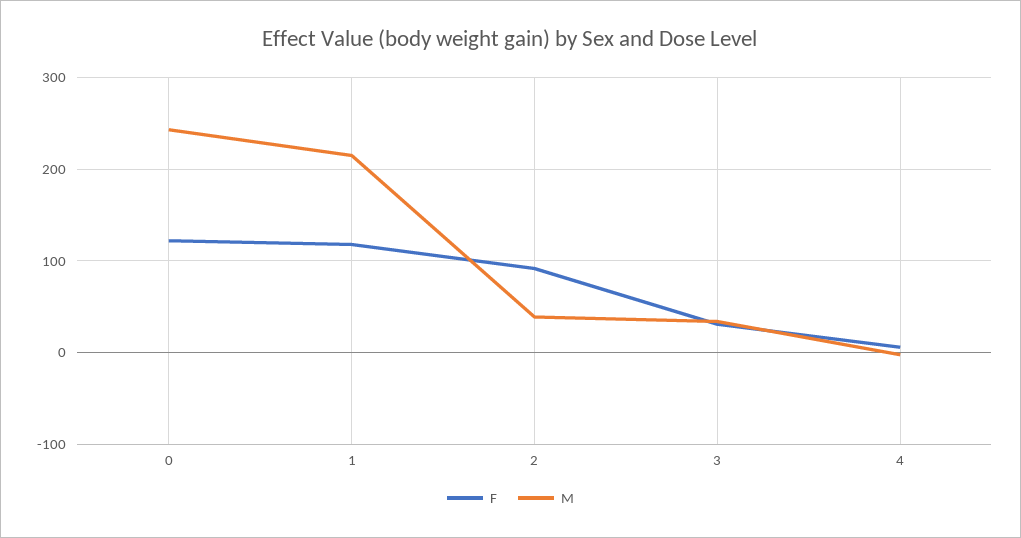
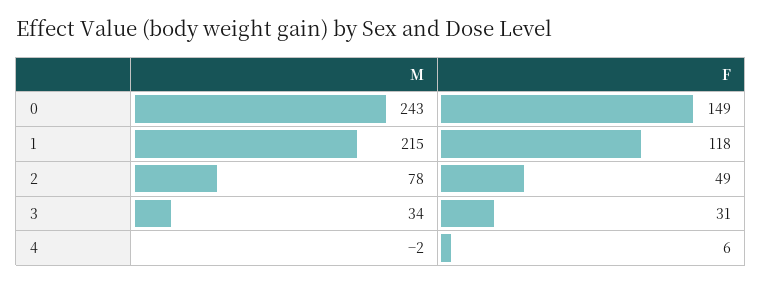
F, 0: 120 -> 149
F, 2: 90 -> 49
M, 2: 40 -> 78

